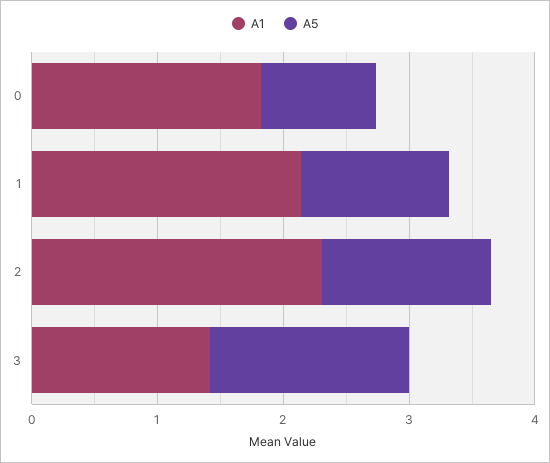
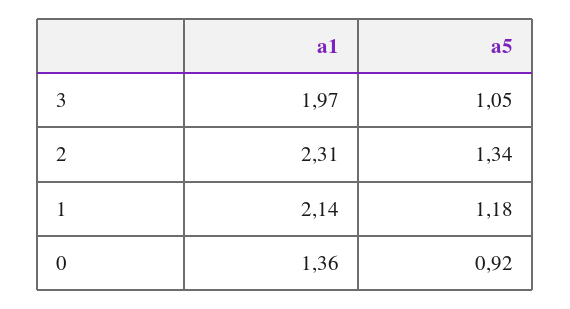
A1, 0: 1.8 -> 1.36
A1, 3: 1.4 -> 1.97
A5, 3: 1.6 -> 1.05

